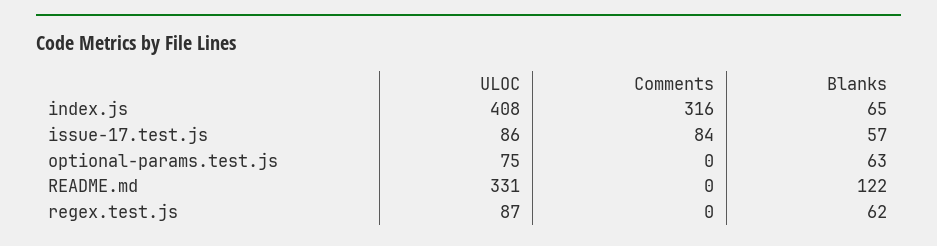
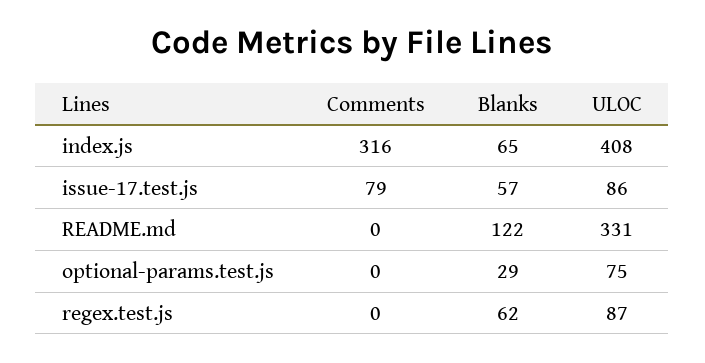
Comments, issue-17.test.js: 84 -> 79
Blanks, optional-params.test.js: 63 -> 29

